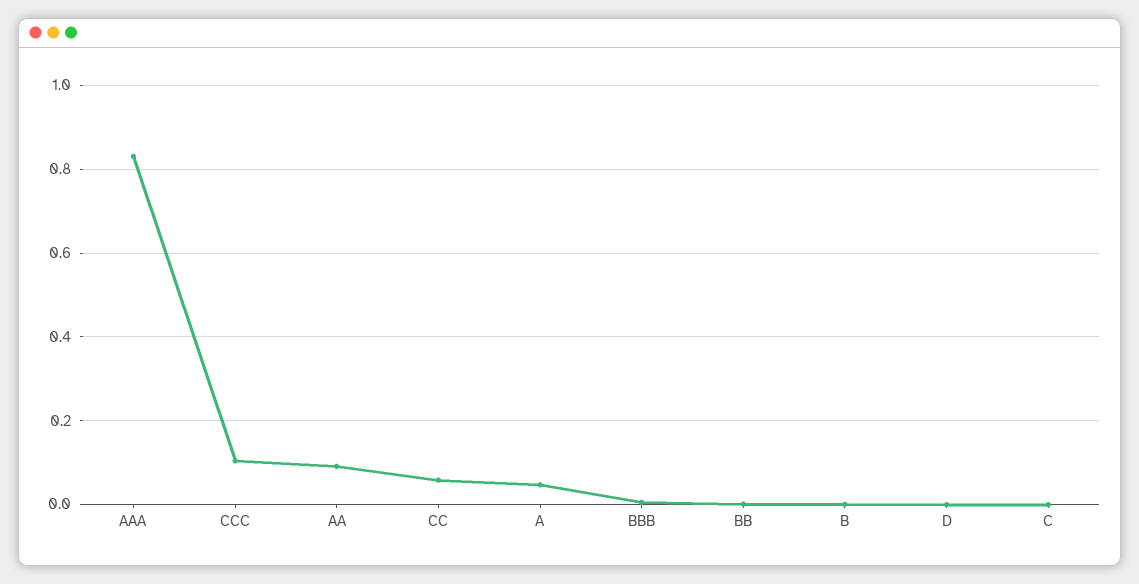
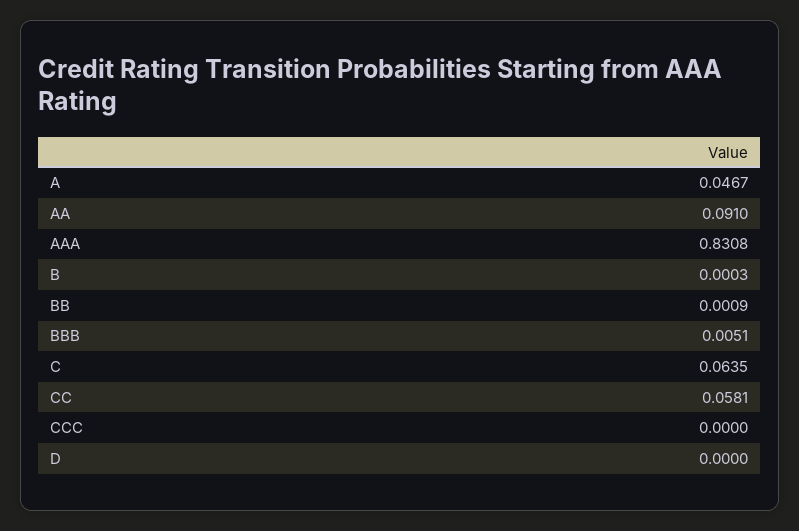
CCC: 0.1 -> 0
C: 0 -> 0.0635

